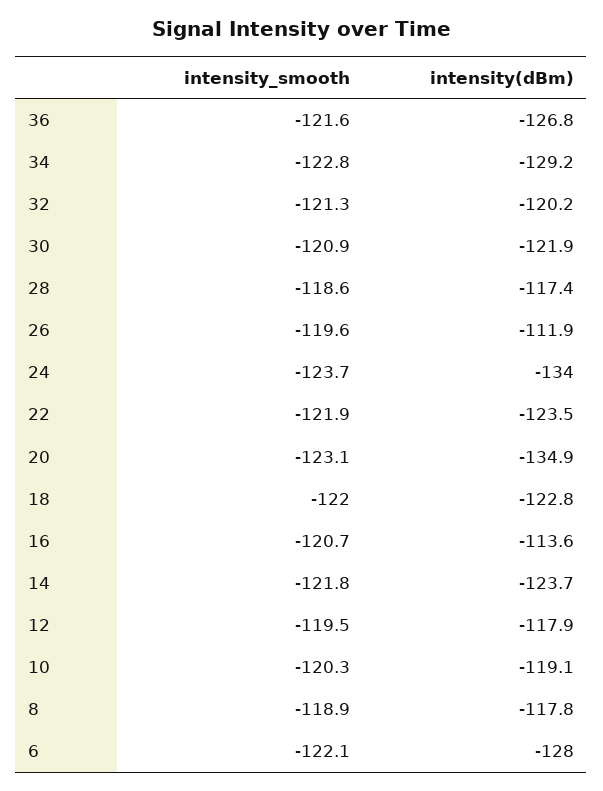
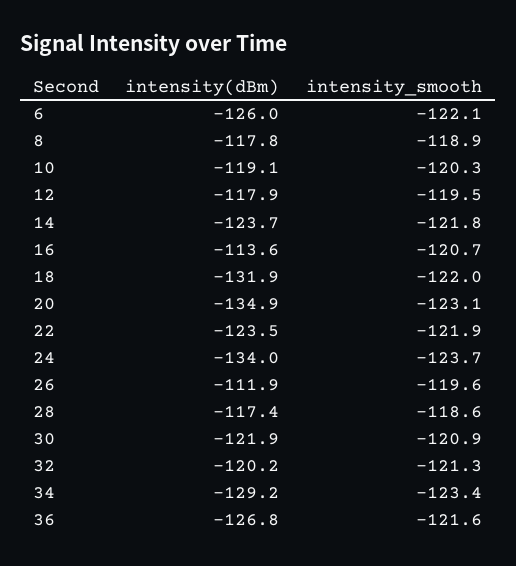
intensity_smooth, 34: -122.8 -> -123.4
intensity(dBm), 18: -122.8 -> -131.9
intensity(dBm), 6: -128 -> -126

